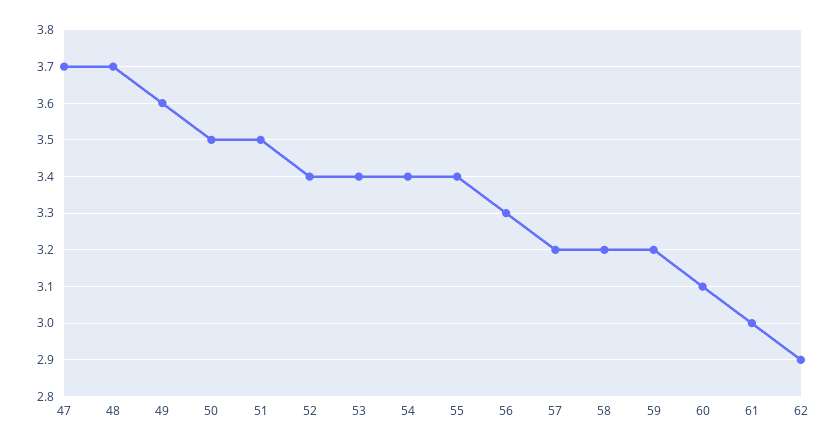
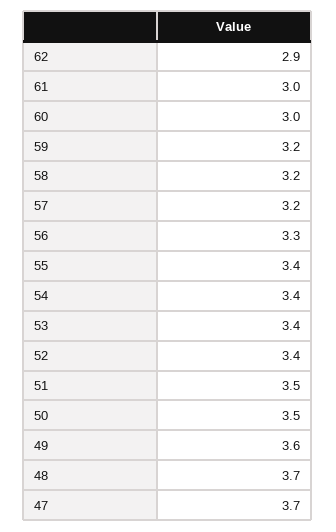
60: 3.1 -> 3

